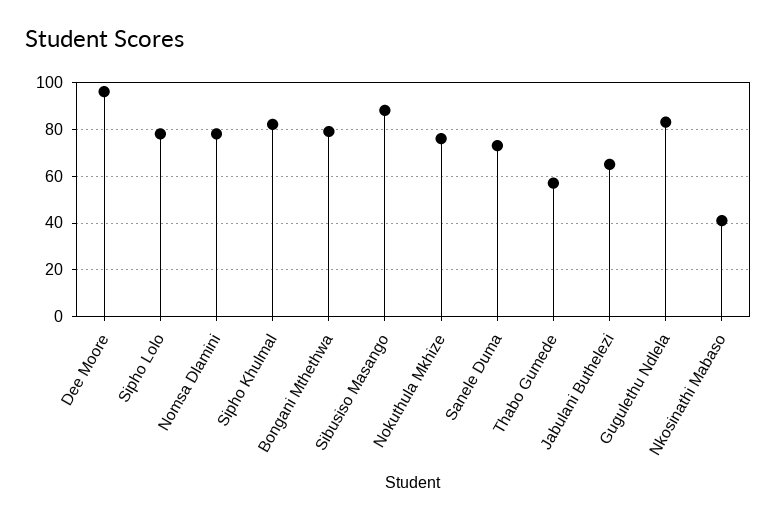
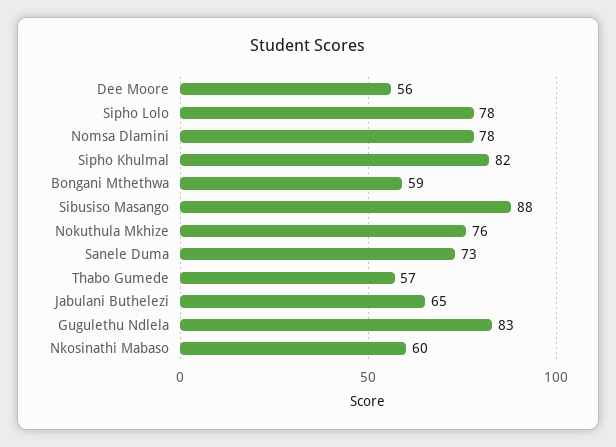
Dee Moore: 95 -> 56
Bongani Mthethwa: 80 -> 59
Nkosinathi Mabaso: 40 -> 60

